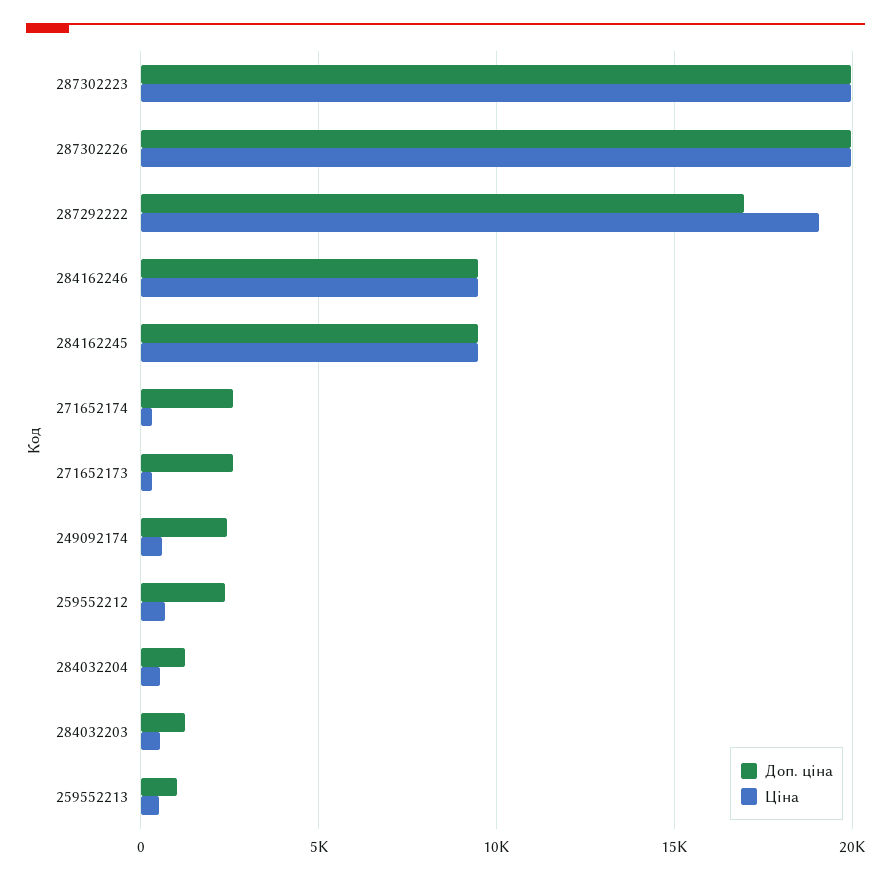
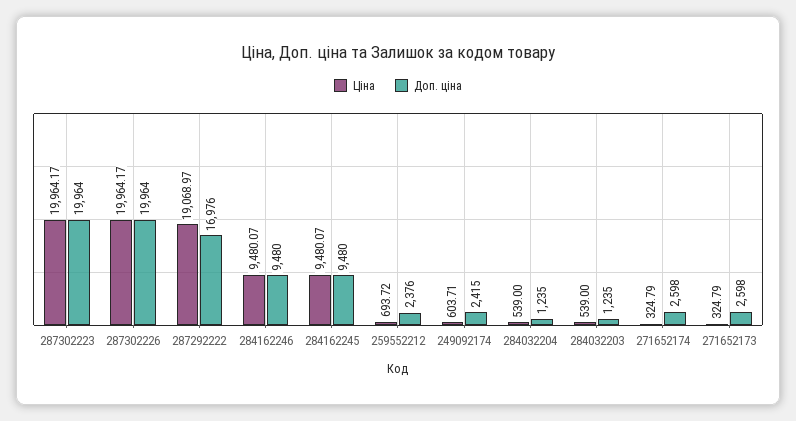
Доп. ціна, 259552213: 1000 -> none
Ціна, 259552213: 500 -> none

